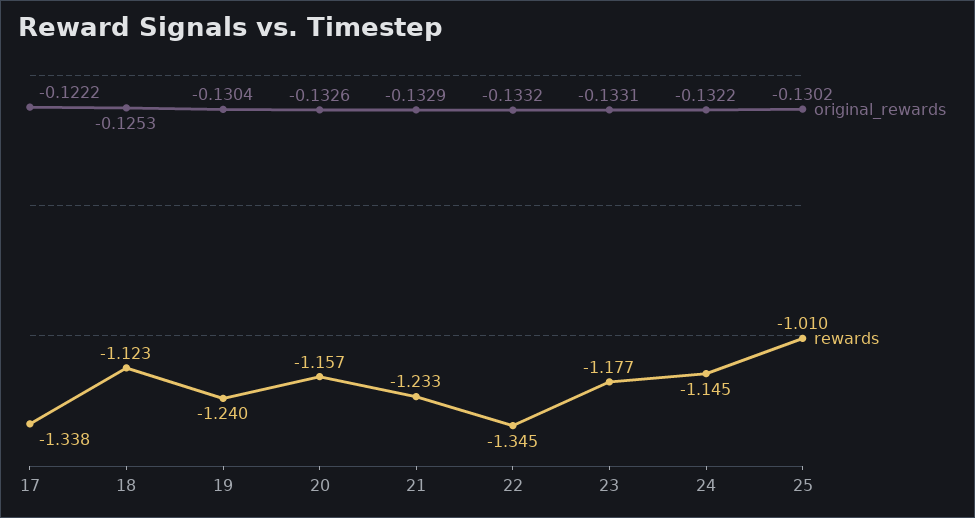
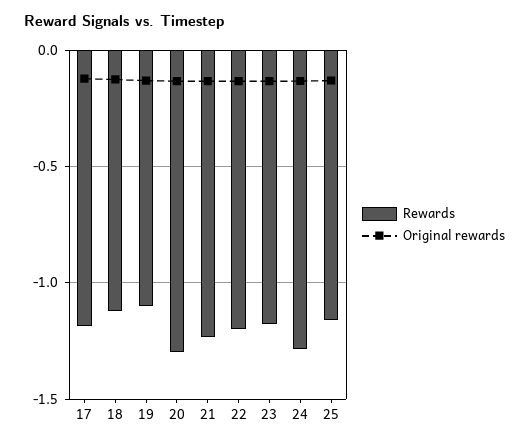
rewards, 17: -1.338 -> -1.2
rewards, 19: -1.24 -> -1.1
rewards, 20: -1.157 -> -1.3
rewards, 22: -1.345 -> -1.2
rewards, 24: -1.145 -> -1.3
rewards, 25: -1.01 -> -1.15

